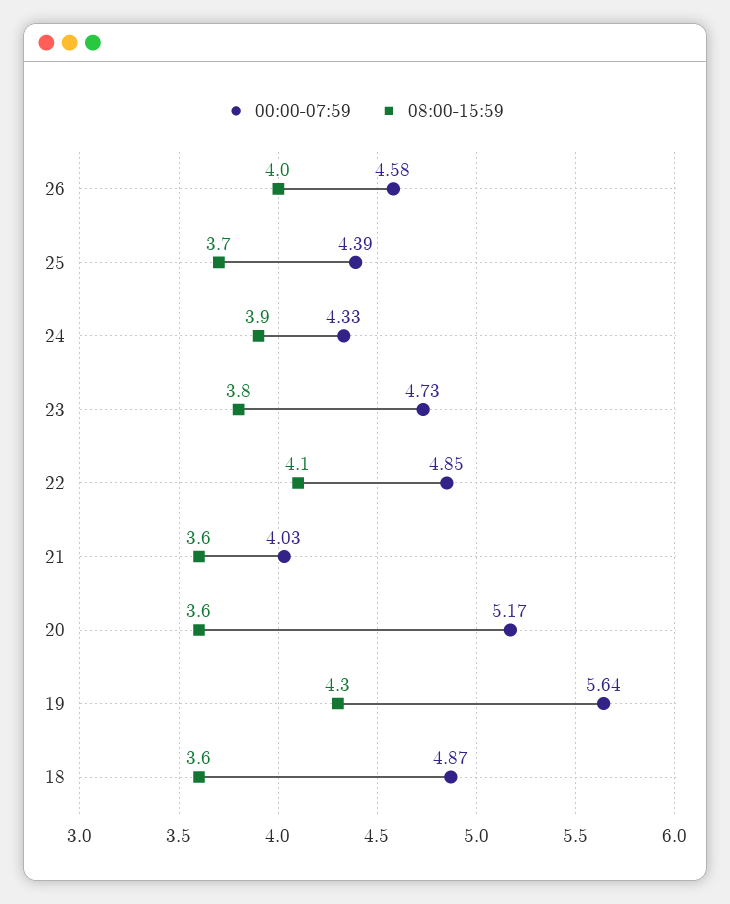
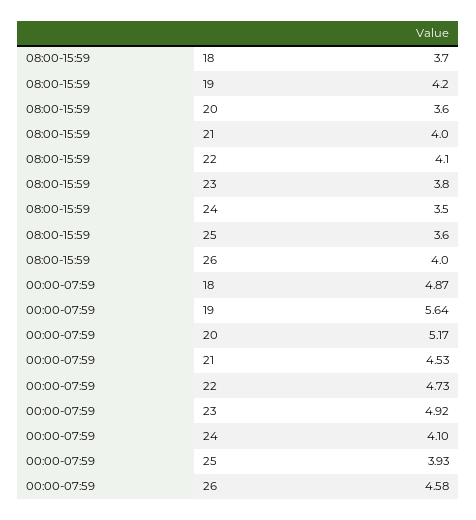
00:00-07:59, 25: 4.39 -> 3.93
08:00-15:59, 25: 3.7 -> 3.6
00:00-07:59, 24: 4.33 -> 4.1
08:00-15:59, 24: 3.9 -> 3.5
00:00-07:59, 23: 4.73 -> 4.92
00:00-07:59, 22: 4.85 -> 4.73
00:00-07:59, 21: 4.03 -> 4.53
08:00-15:59, 21: 3.6 -> 4
08:00-15:59, 19: 4.3 -> 4.2
08:00-15:59, 18: 3.6 -> 3.7

